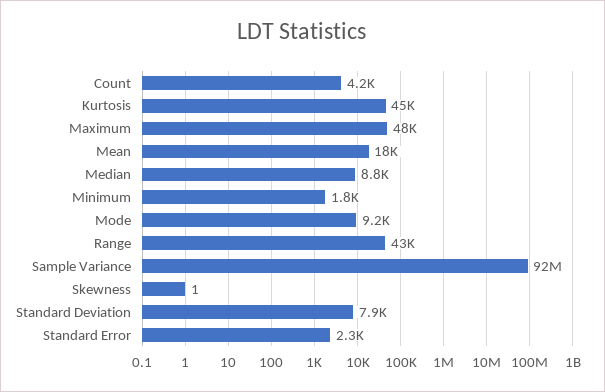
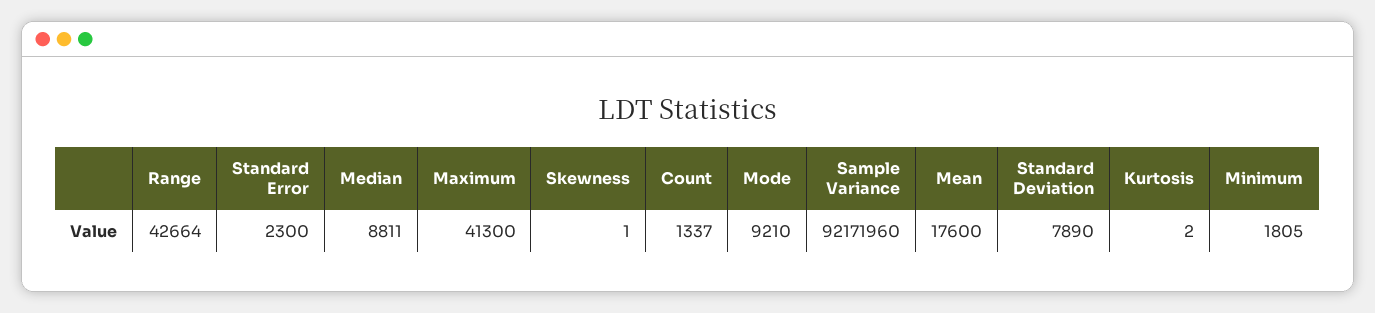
Count: 4200 -> 1337
Kurtosis: 45000 -> 2
Maximum: 48000 -> 41300

